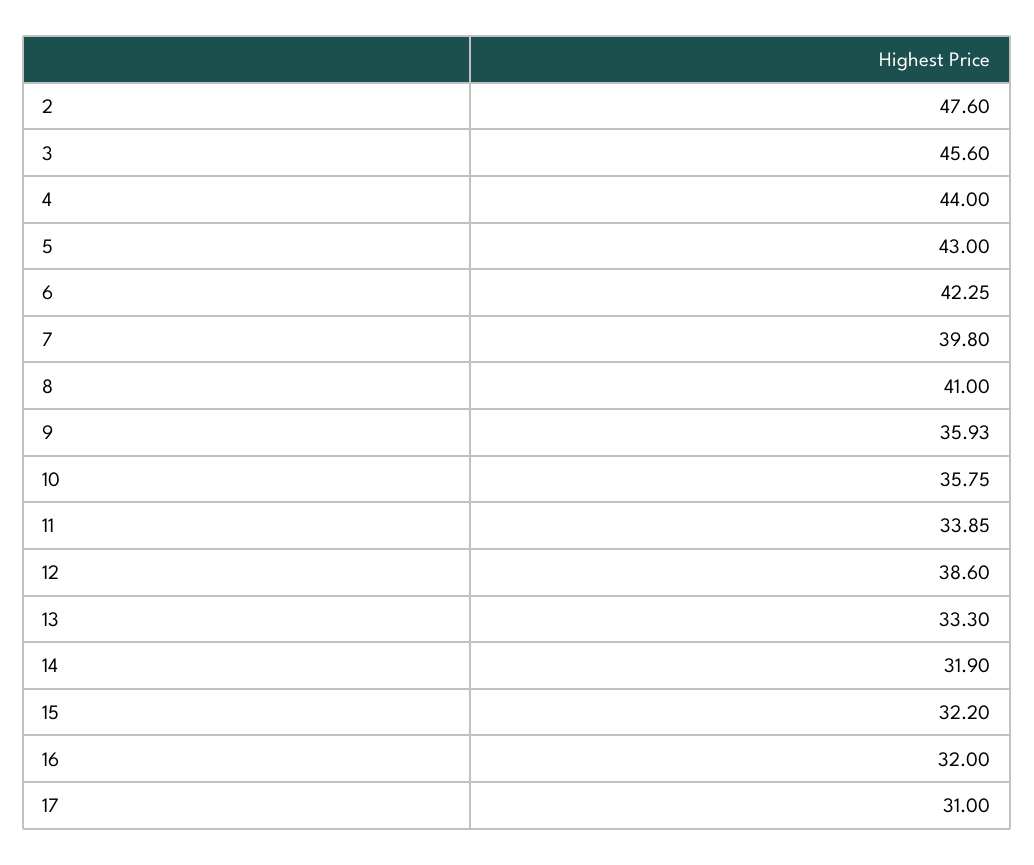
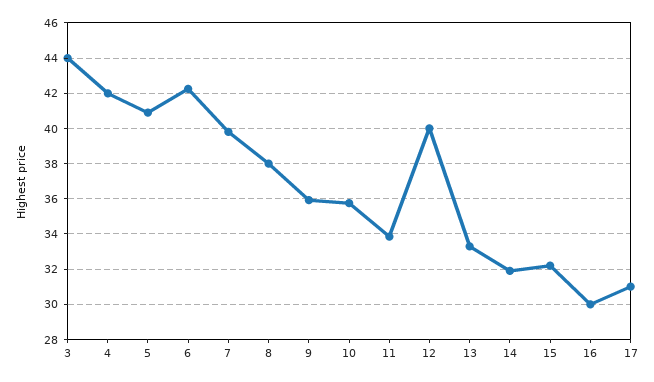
2: 47.6 -> none
3: 45.6 -> 44
4: 44 -> 42
5: 43 -> 41
8: 41 -> 38
12: 38.6 -> 40
16: 32 -> 30

